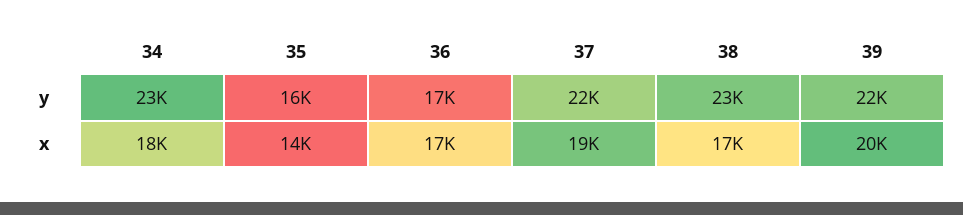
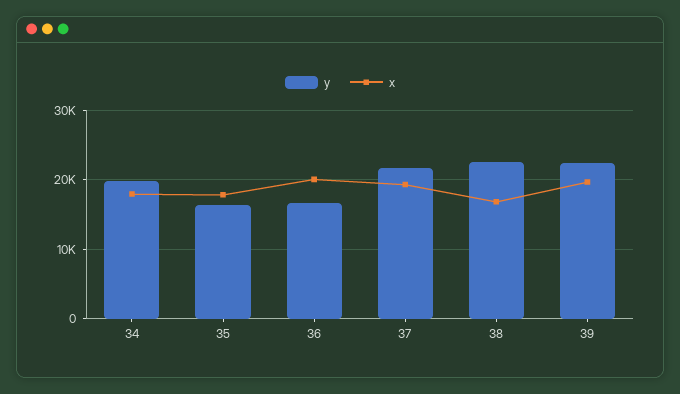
y, 34: 23000 -> 20000
x, 35: 14000 -> 18000
x, 36: 17000 -> 20000

